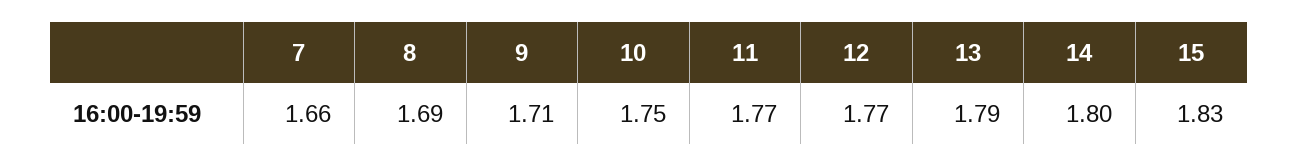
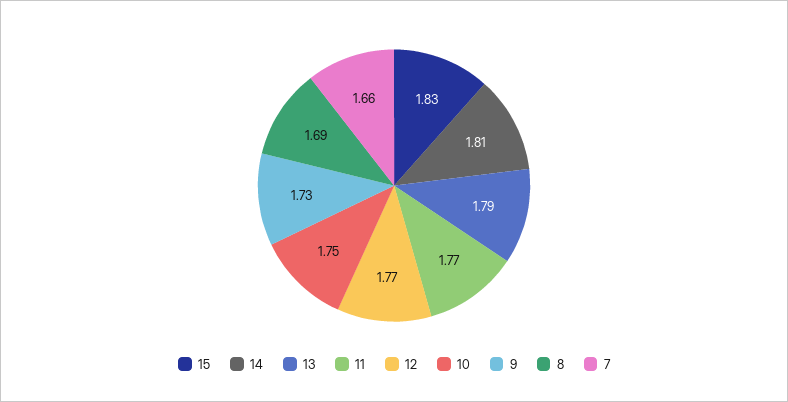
9: 1.71 -> 1.73
14: 1.8 -> 1.81

